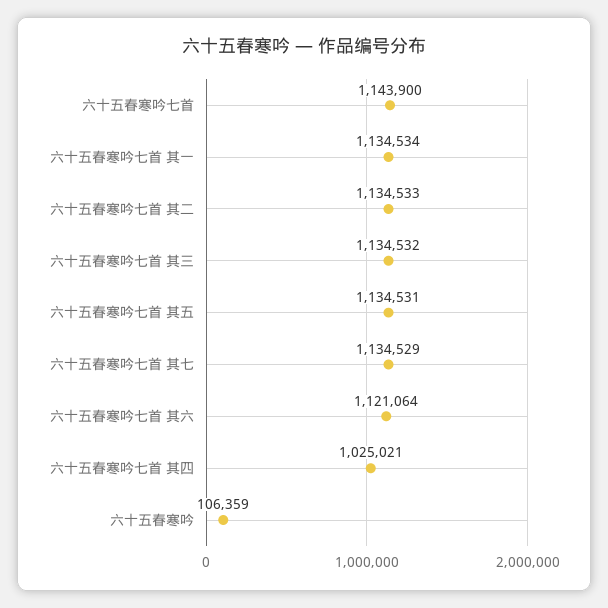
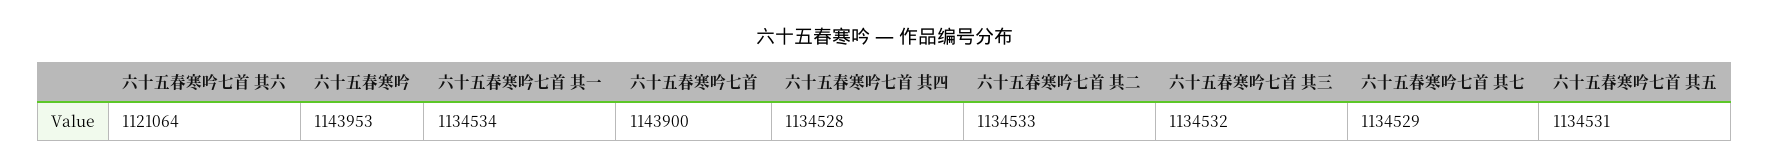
六十五春寒吟七首 其四: 1025021 -> 1134528
六十五春寒吟: 106359 -> 1143953

